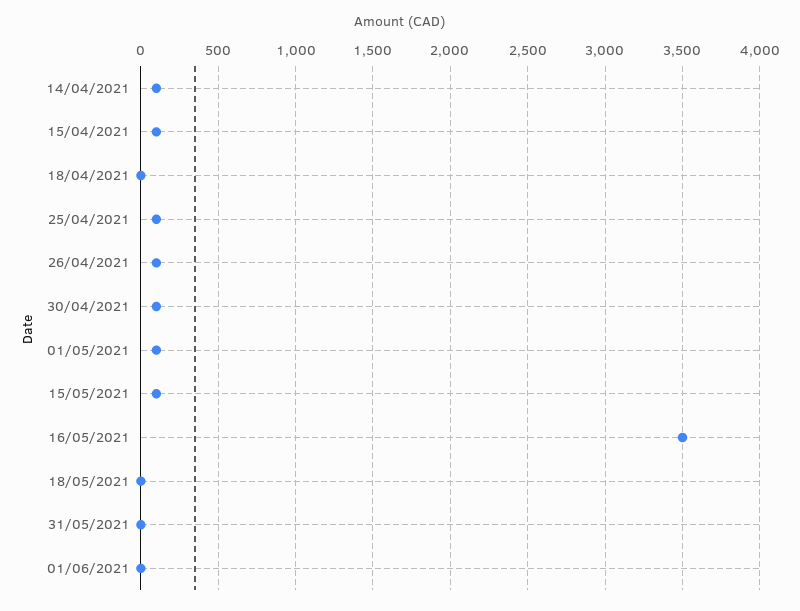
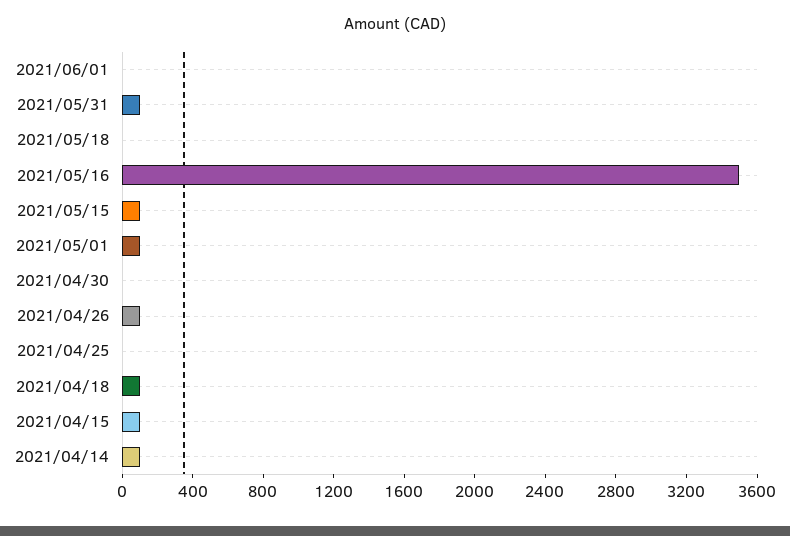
18/04/2021: 0 -> 100
25/04/2021: 100 -> 0
30/04/2021: 100 -> 0
31/05/2021: 0 -> 100

